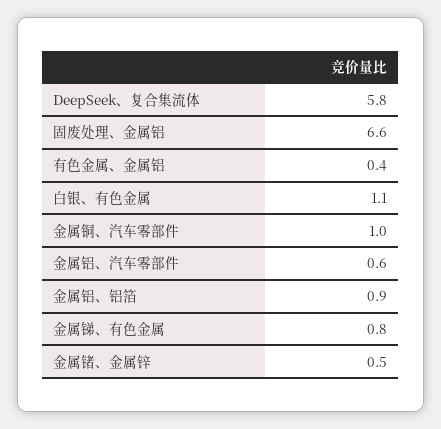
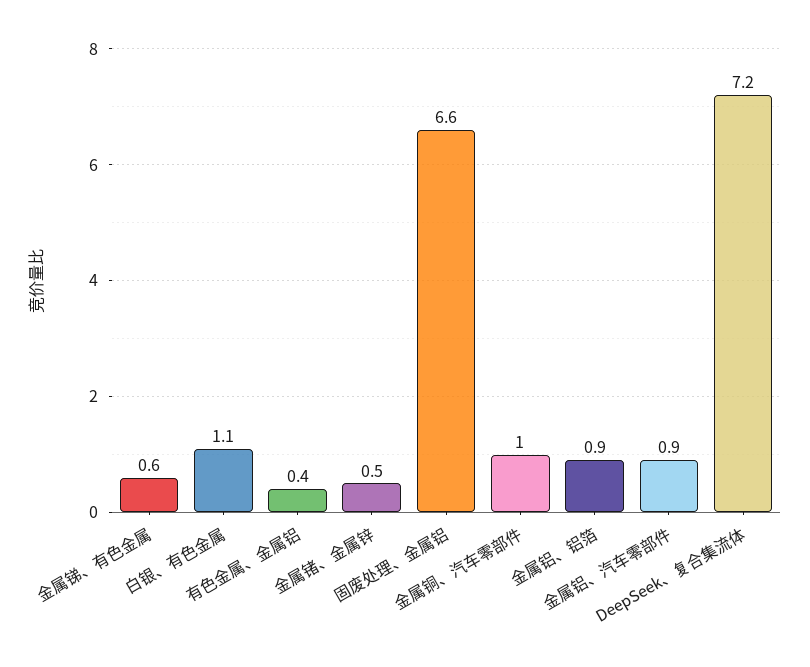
DeepSeek、复合集流体: 5.8 -> 7.2
金属铝、汽车零部件: 0.6 -> 0.9
金属锑、有色金属: 0.8 -> 0.6

